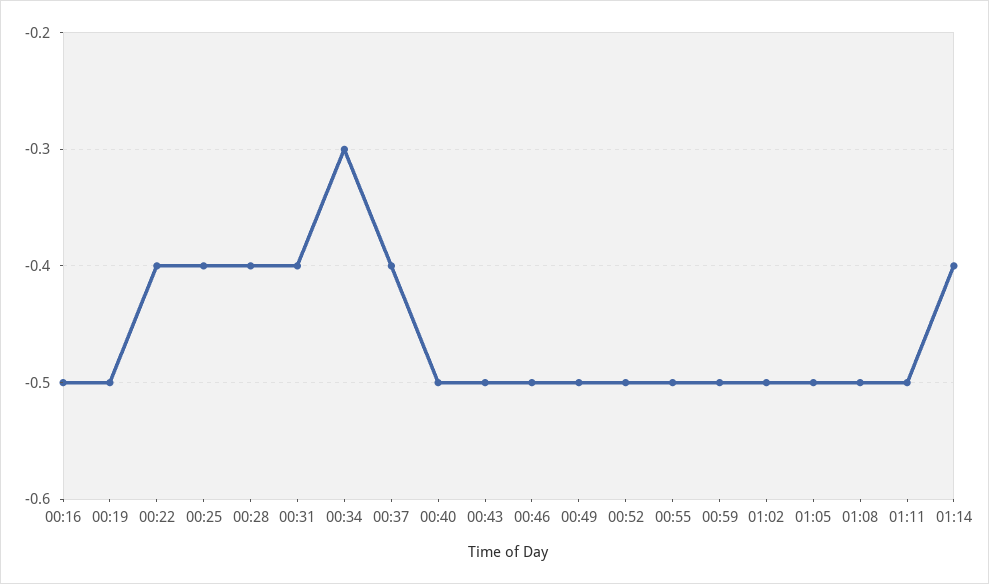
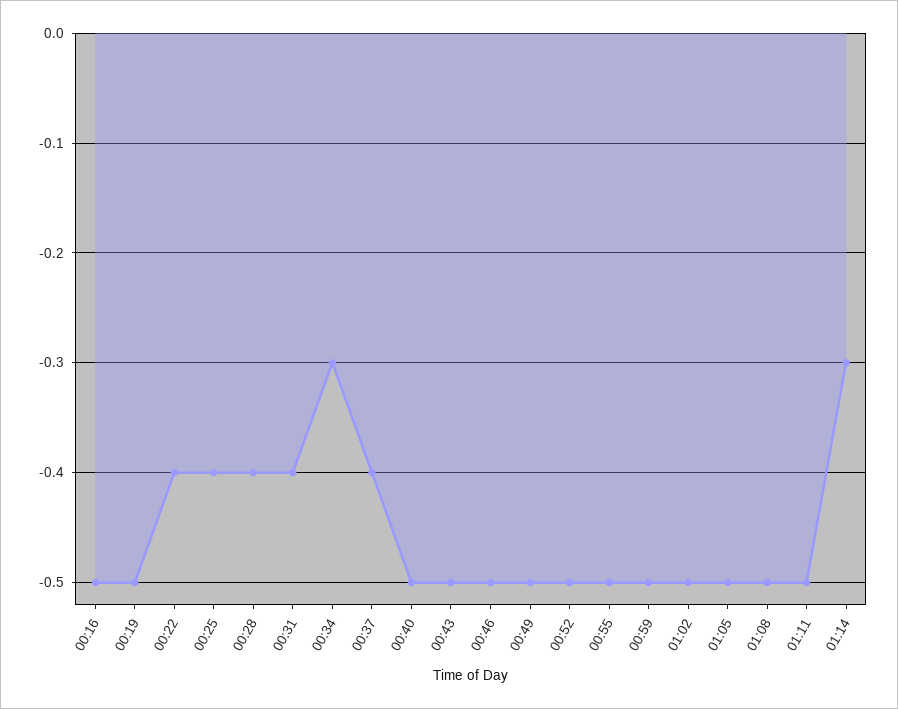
01:14: -0.4 -> -0.3

